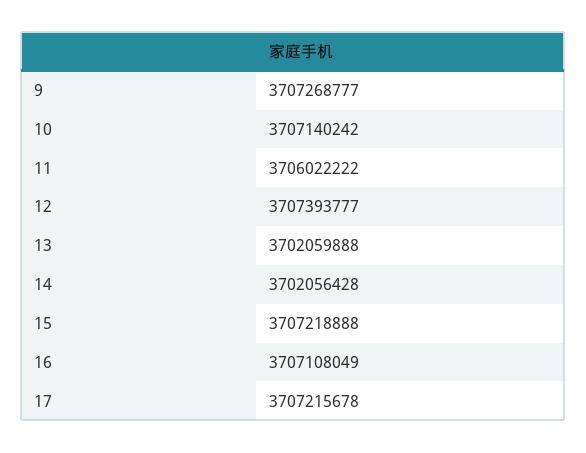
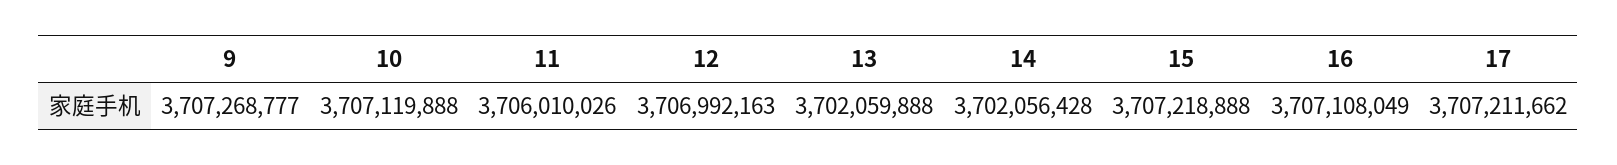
10: 3707140242 -> 3707119888
11: 3706022222 -> 3706010026
12: 3707393777 -> 3706992163
17: 3707215678 -> 3707211662

